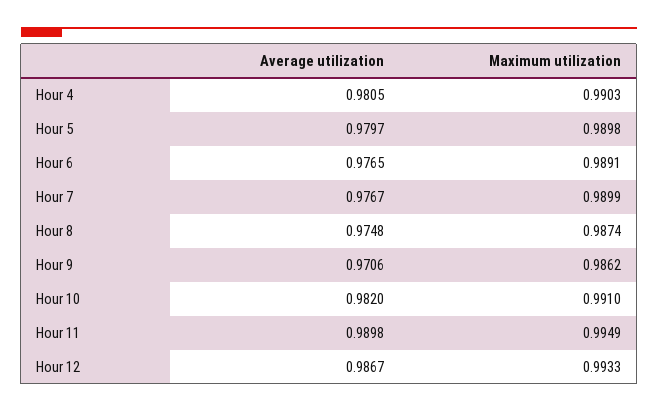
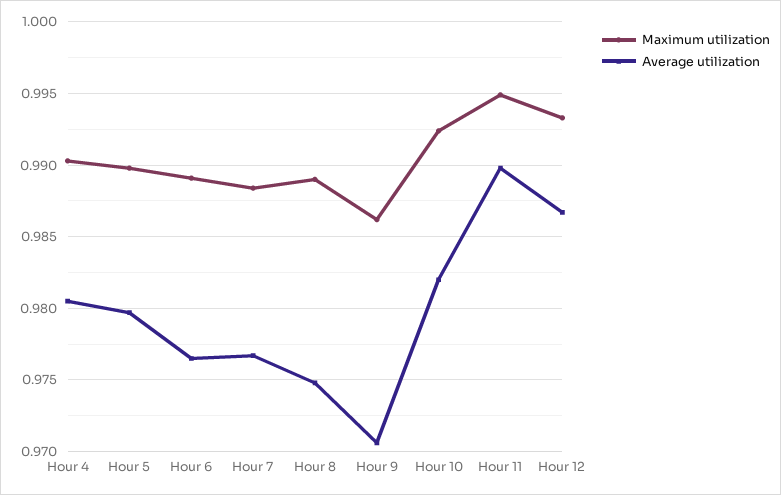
Maximum utilization, Hour 7: 0.9899 -> 0.9885
Maximum utilization, Hour 8: 0.9874 -> 0.989
Maximum utilization, Hour 10: 0.991 -> 0.9925

